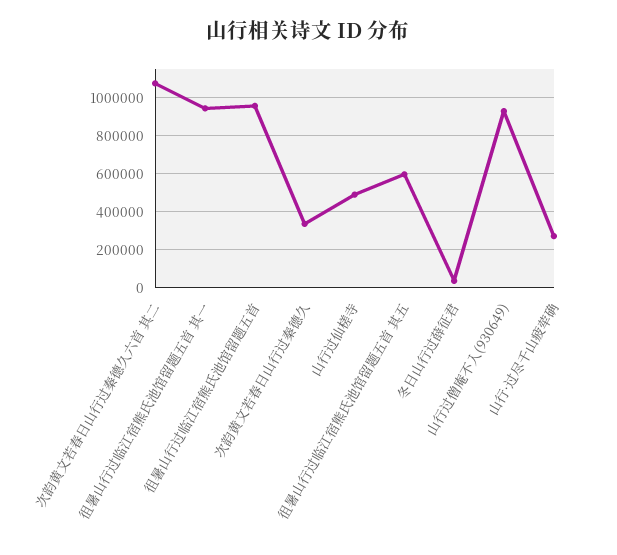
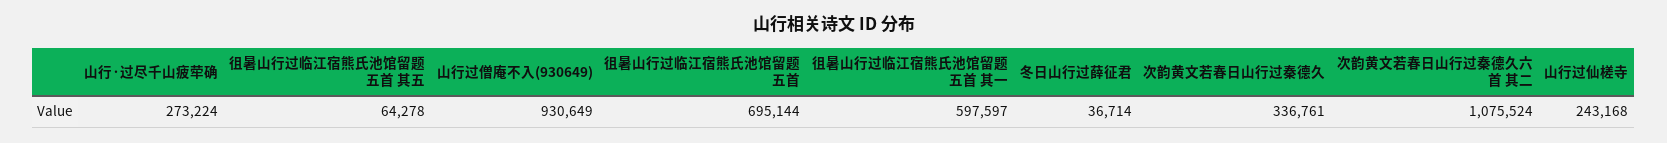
徂暑山行过临江宿熊氏池馆留题五首 其一: 950000 -> 597597
徂暑山行过临江宿熊氏池馆留题五首: 950000 -> 695144
山行过仙槎寺: 500000 -> 243168
徂暑山行过临江宿熊氏池馆留题五首 其五: 600000 -> 64278

